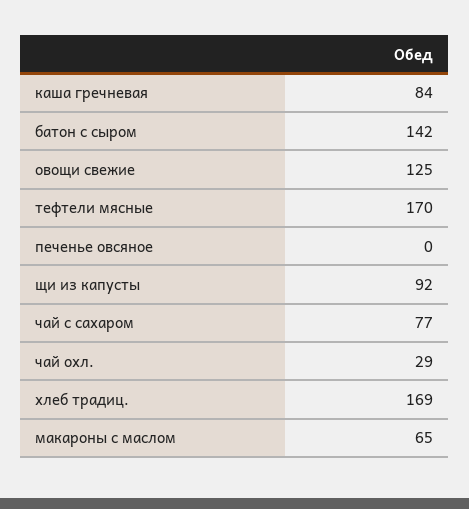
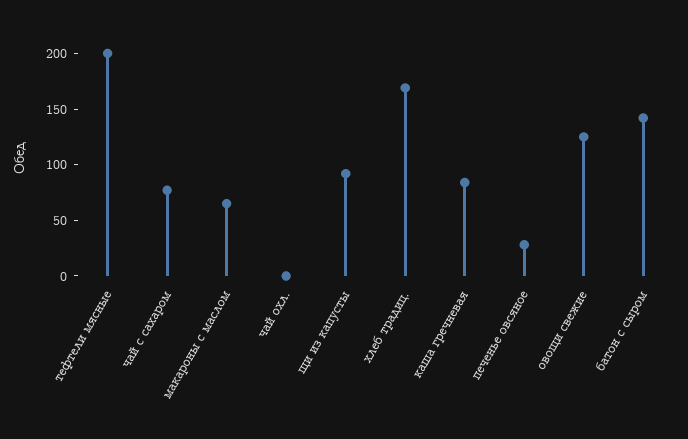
тефтели мясные: 170 -> 200
печенье овсяное: 0 -> 30
чай охл.: 29 -> 0

